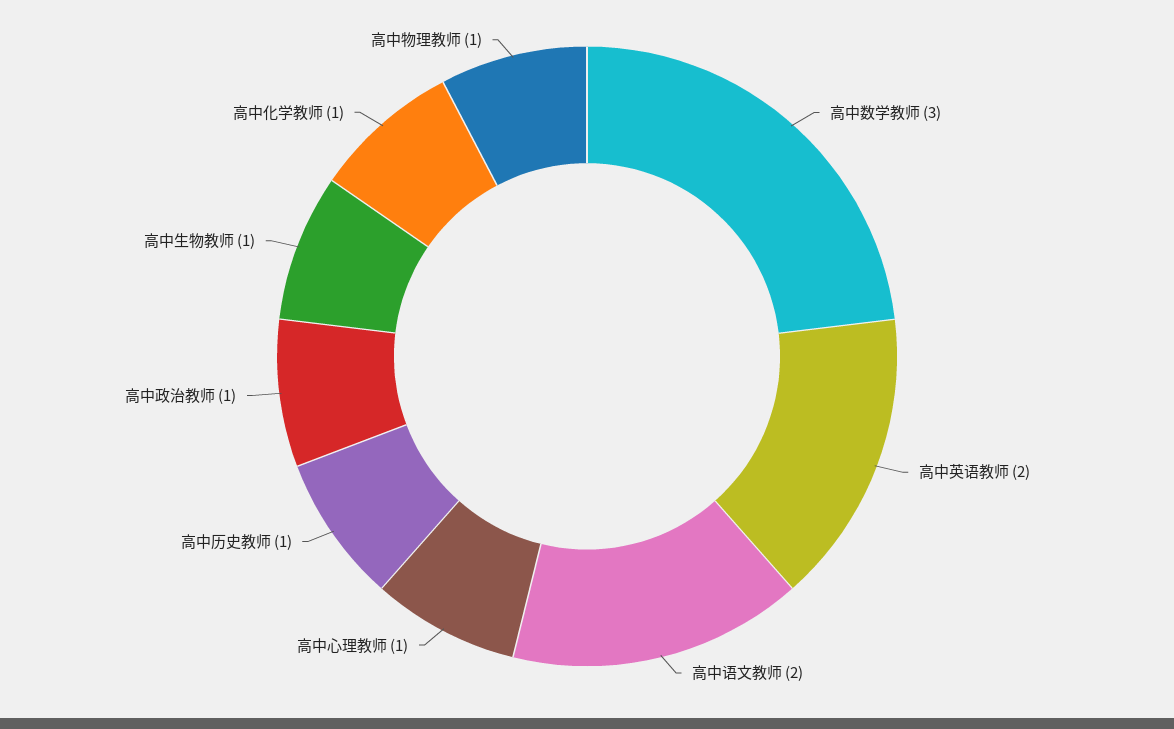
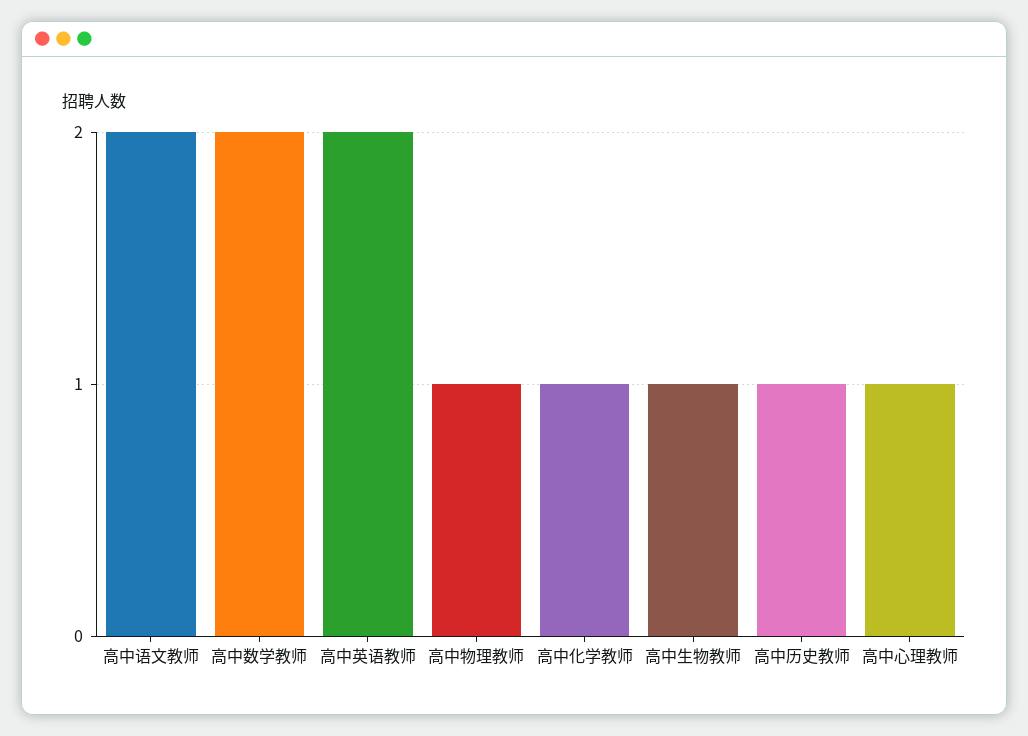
高中数学教师: 3 -> 2
高中政治教师: 1 -> none

